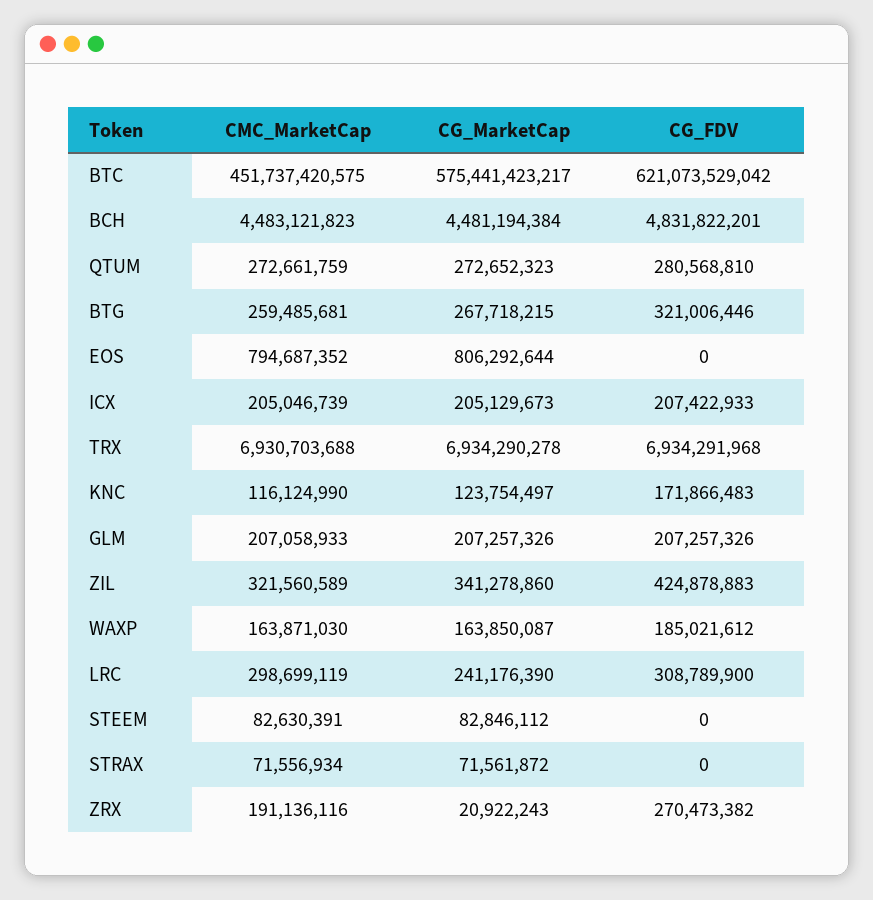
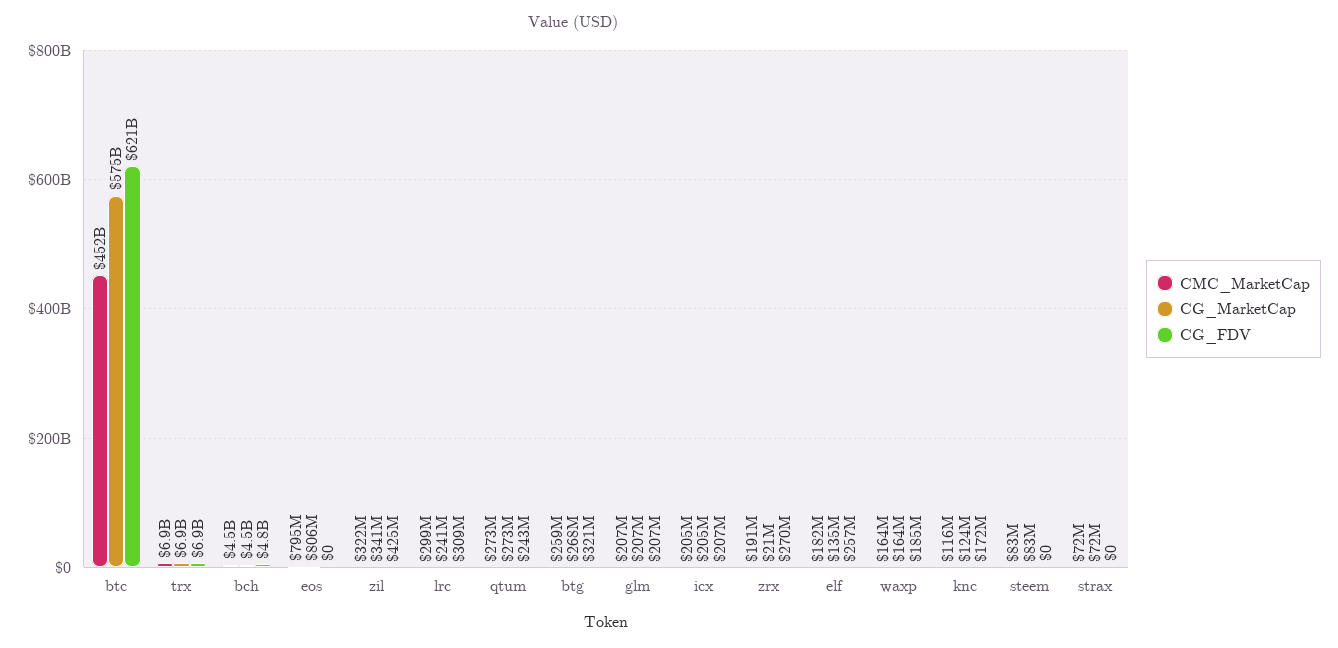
CG_FDV, QTUM: 280568810 -> 243000000
CMC_MarketCap, elf: none -> 182000000
CG_MarketCap, elf: none -> 135000000
CG_FDV, elf: none -> 257000000

